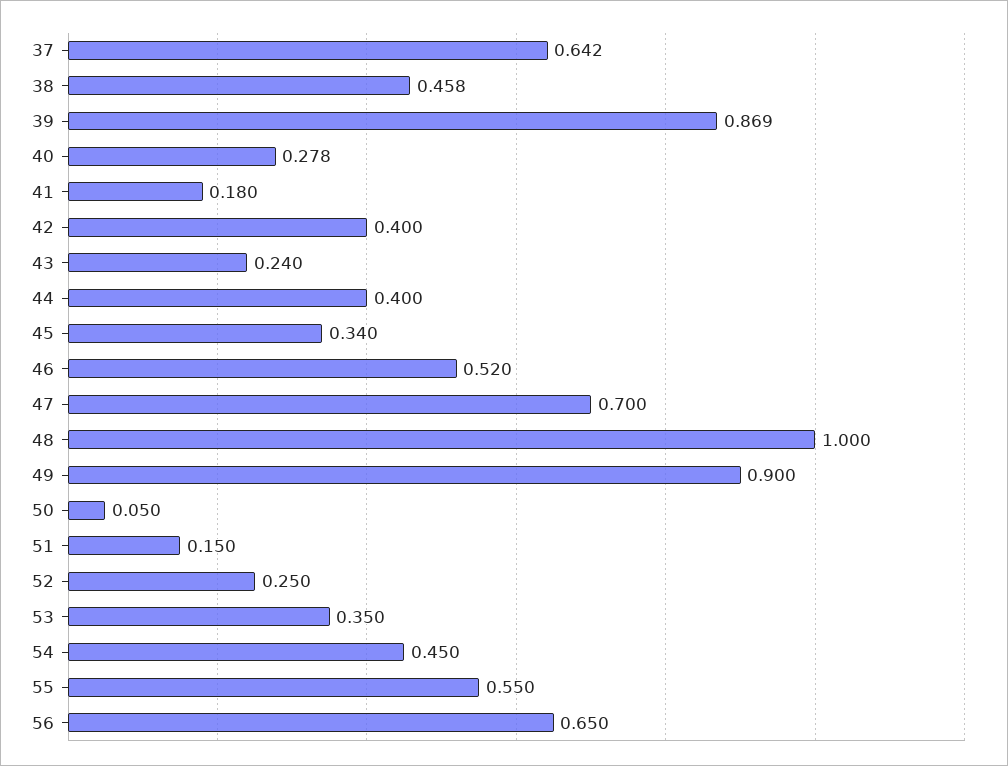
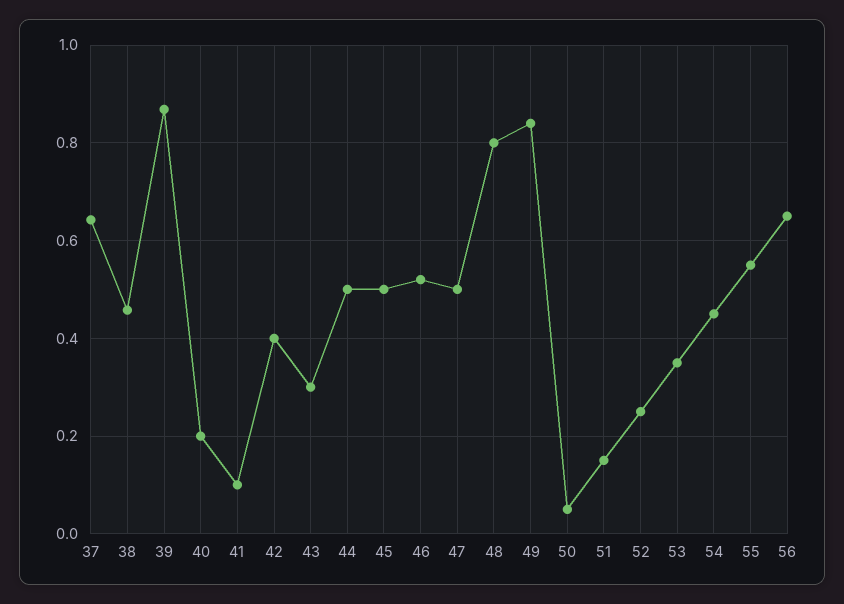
40: 0.278 -> 0.2
41: 0.18 -> 0.1
43: 0.24 -> 0.3
44: 0.4 -> 0.5
45: 0.34 -> 0.5
47: 0.7 -> 0.5
48: 1 -> 0.8
49: 0.9 -> 0.84

